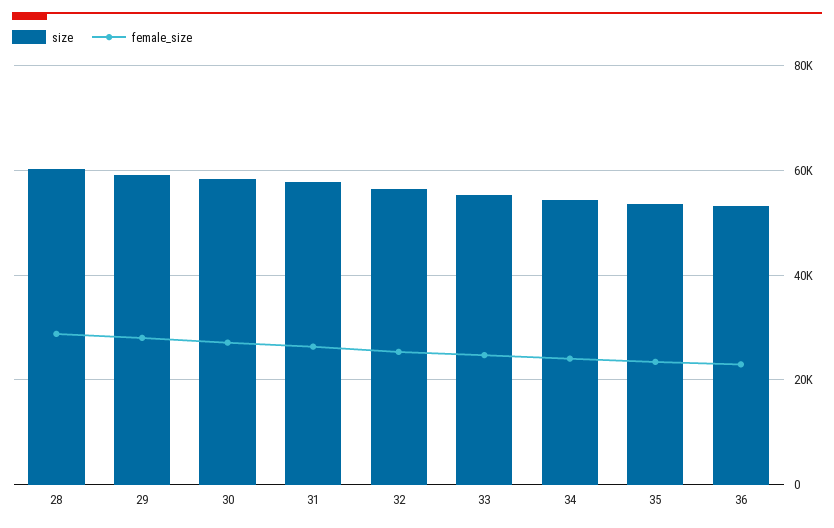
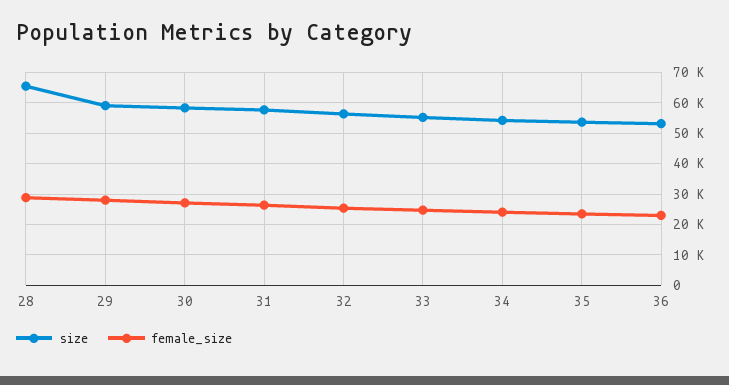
size, 28: 60000 -> 66000

